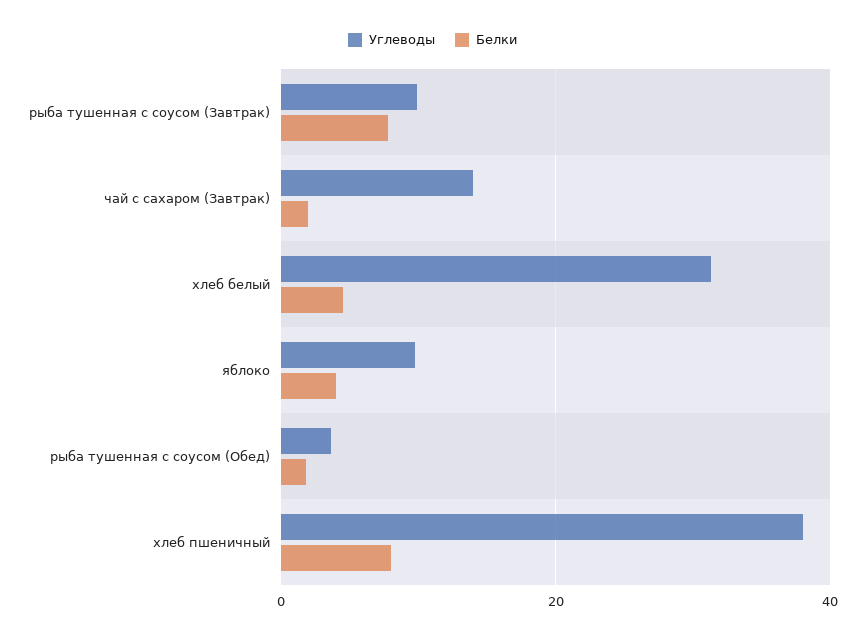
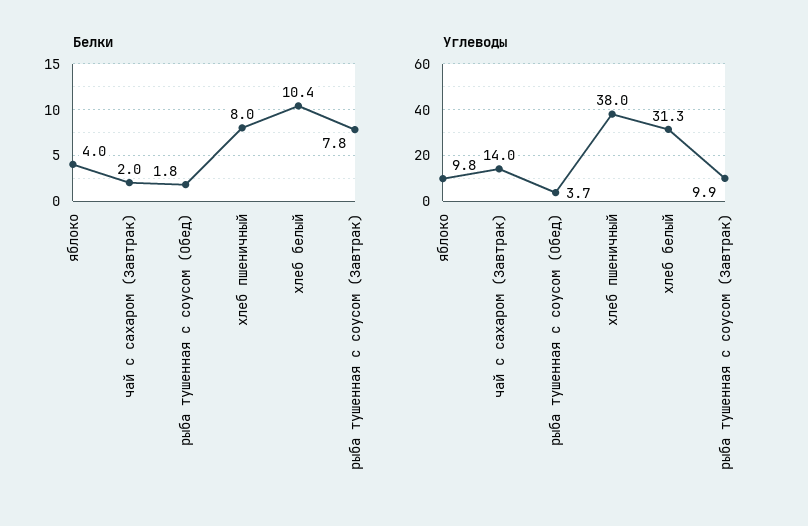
Белки, хлеб белый: 4 -> 10.4

